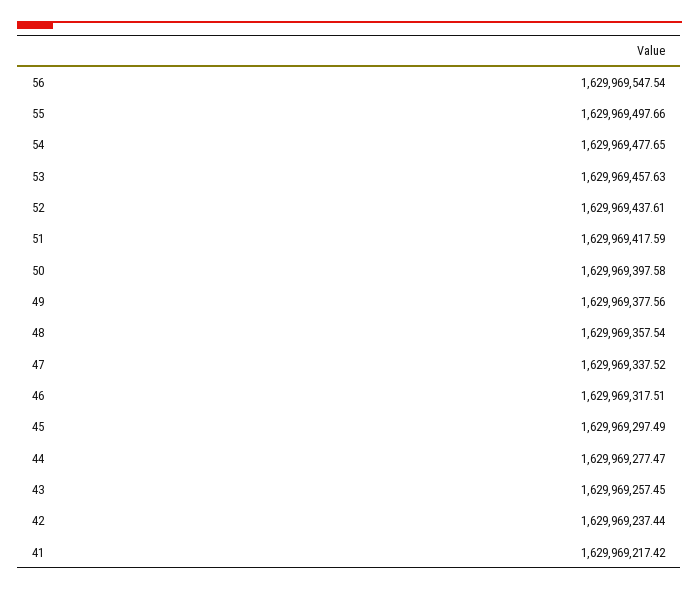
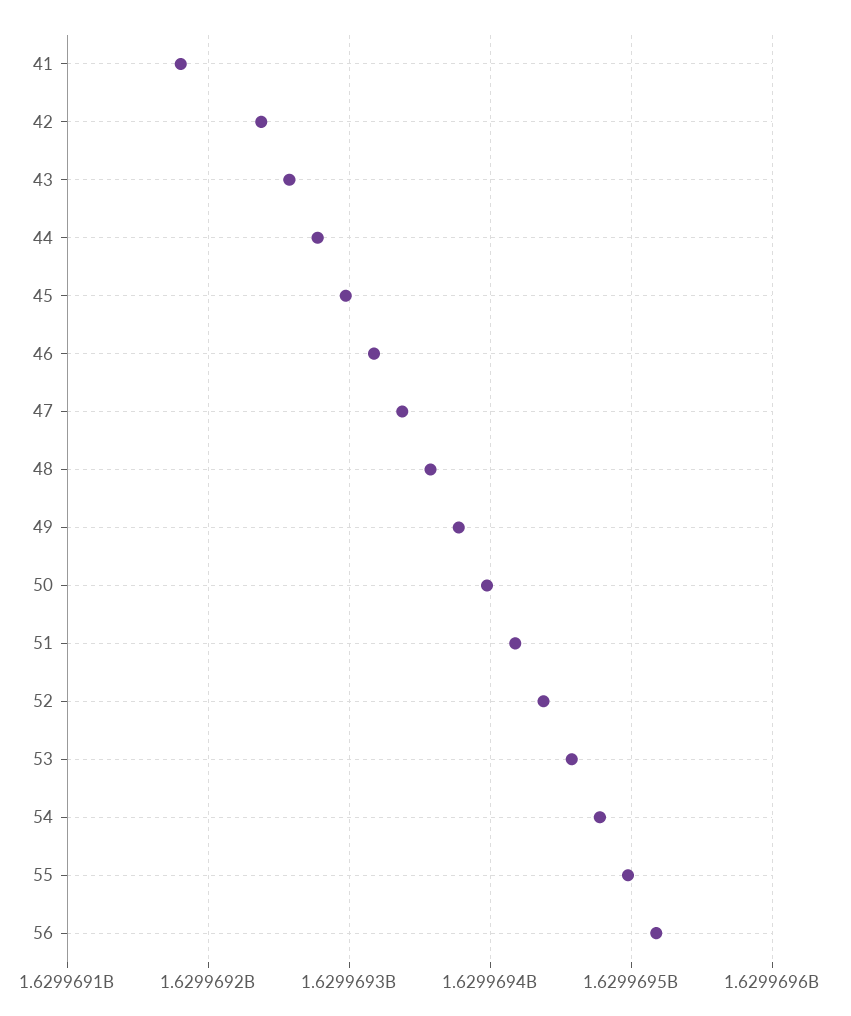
56: 1629969547.54 -> 1629969520
41: 1629969217.42 -> 1629969180

